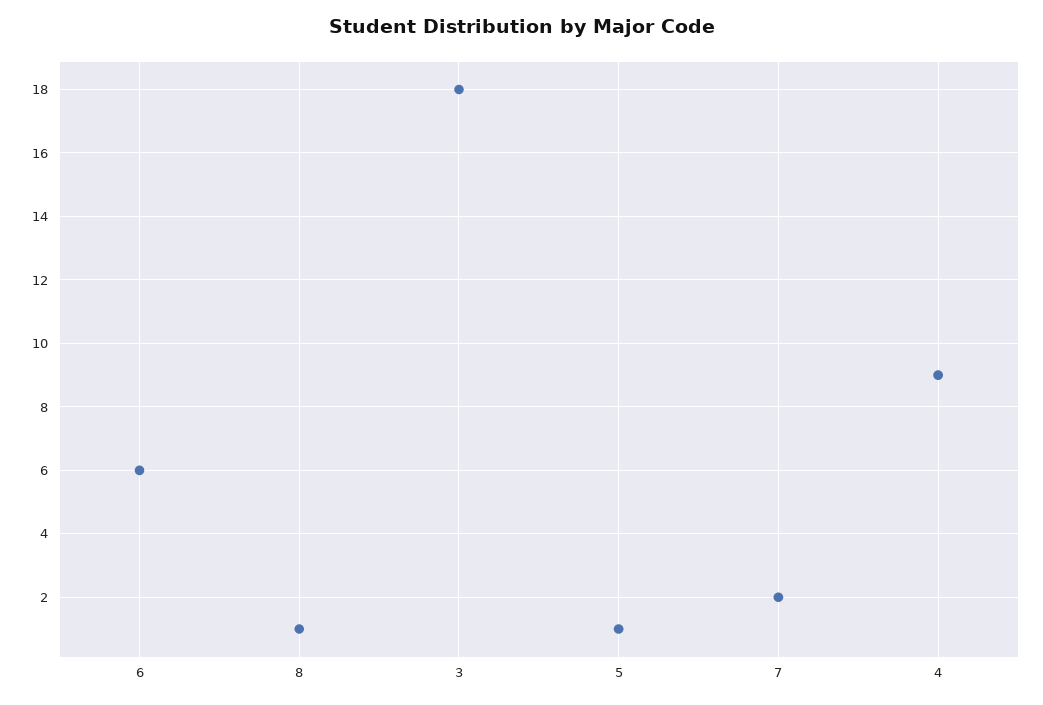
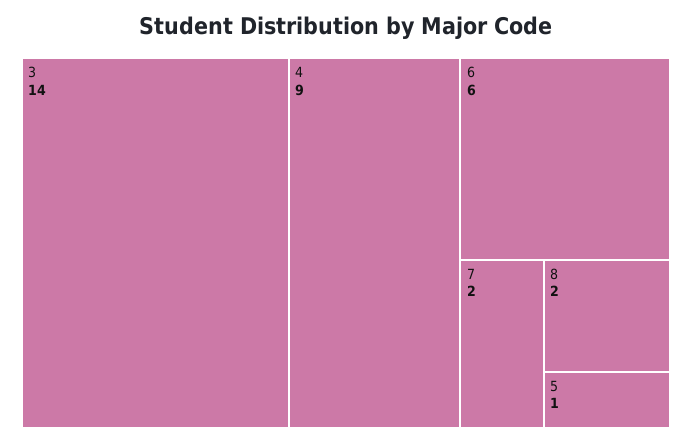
8: 1 -> 2
3: 18 -> 14

